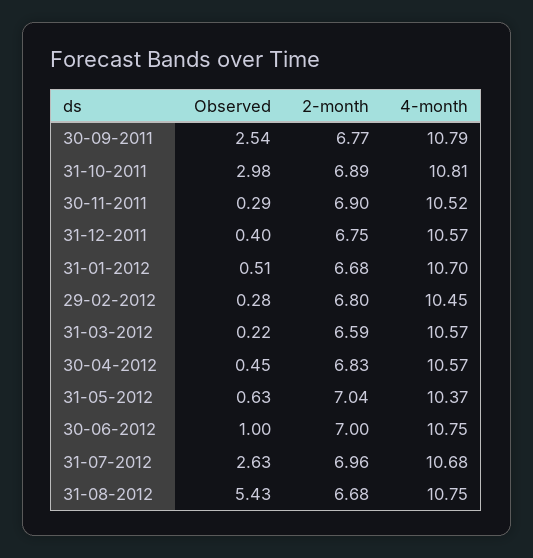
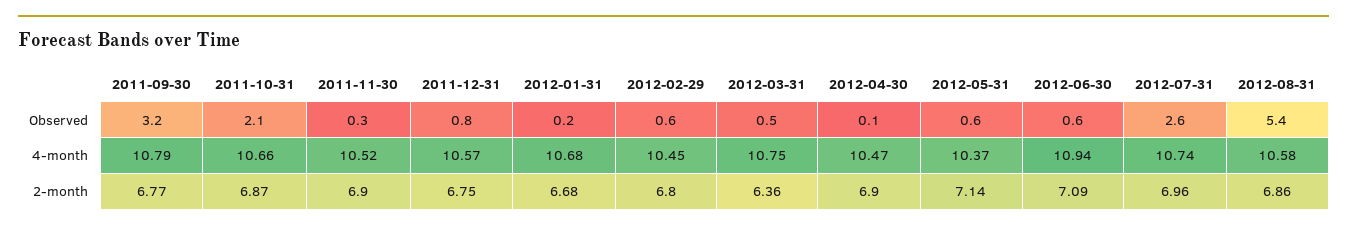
Observed, 30-09-2011: 2.54 -> 3.2
Observed, 31-10-2011: 2.98 -> 2.1
2-month, 31-10-2011: 6.89 -> 6.87
4-month, 31-10-2011: 10.81 -> 10.66
Observed, 31-12-2011: 0.4 -> 0.8
Observed, 31-01-2012: 0.51 -> 0.2
4-month, 31-01-2012: 10.7 -> 10.68
Observed, 29-02-2012: 0.28 -> 0.6
Observed, 31-03-2012: 0.22 -> 0.5
2-month, 31-03-2012: 6.59 -> 6.36
4-month, 31-03-2012: 10.57 -> 10.75
Observed, 30-04-2012: 0.45 -> 0.1
2-month, 30-04-2012: 6.83 -> 6.9
4-month, 30-04-2012: 10.57 -> 10.47
2-month, 31-05-2012: 7.04 -> 7.14
Observed, 30-06-2012: 1 -> 0.6
2-month, 30-06-2012: 7 -> 7.09
4-month, 30-06-2012: 10.75 -> 10.94
4-month, 31-07-2012: 10.68 -> 10.74
2-month, 31-08-2012: 6.68 -> 6.86
4-month, 31-08-2012: 10.75 -> 10.58

